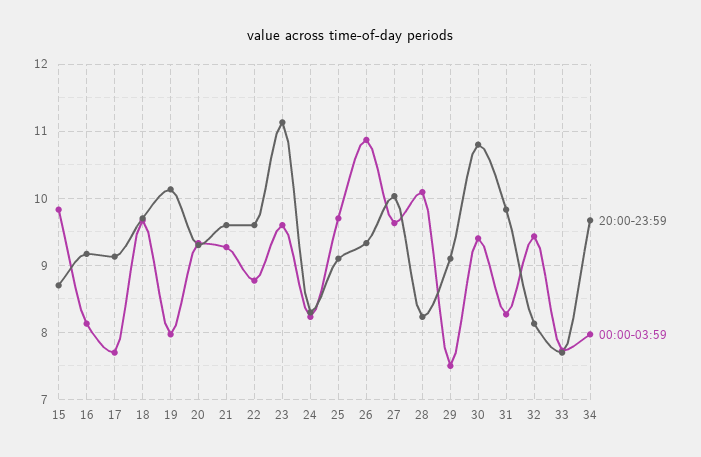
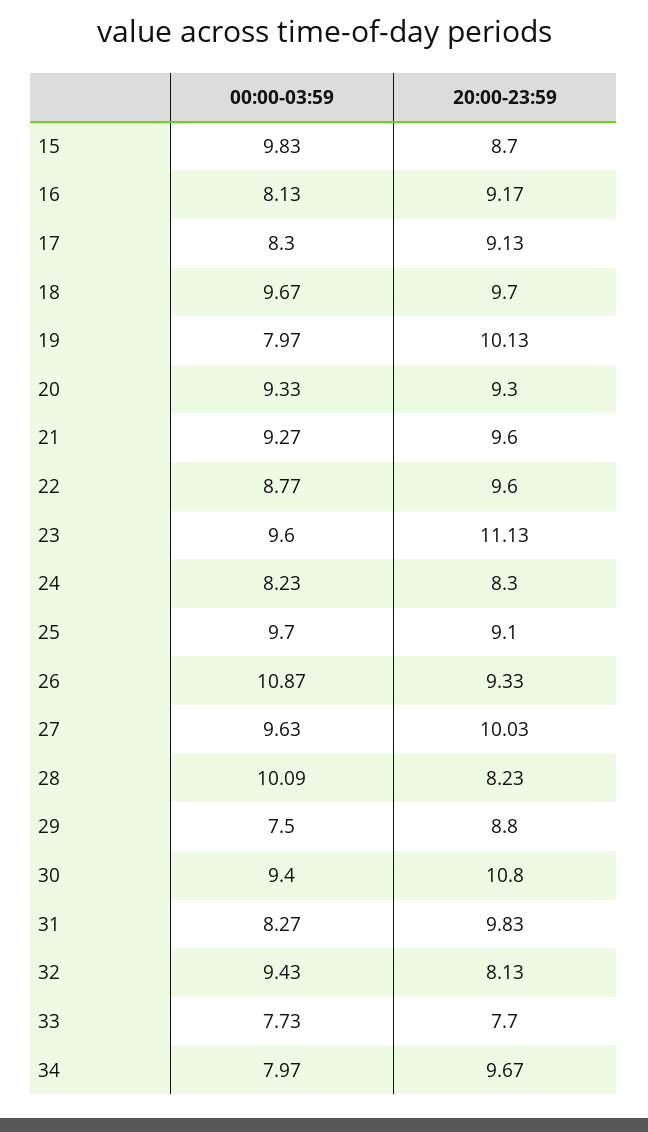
00:00-03:59, 17: 7.7 -> 8.3
20:00-23:59, 29: 9.1 -> 8.8

